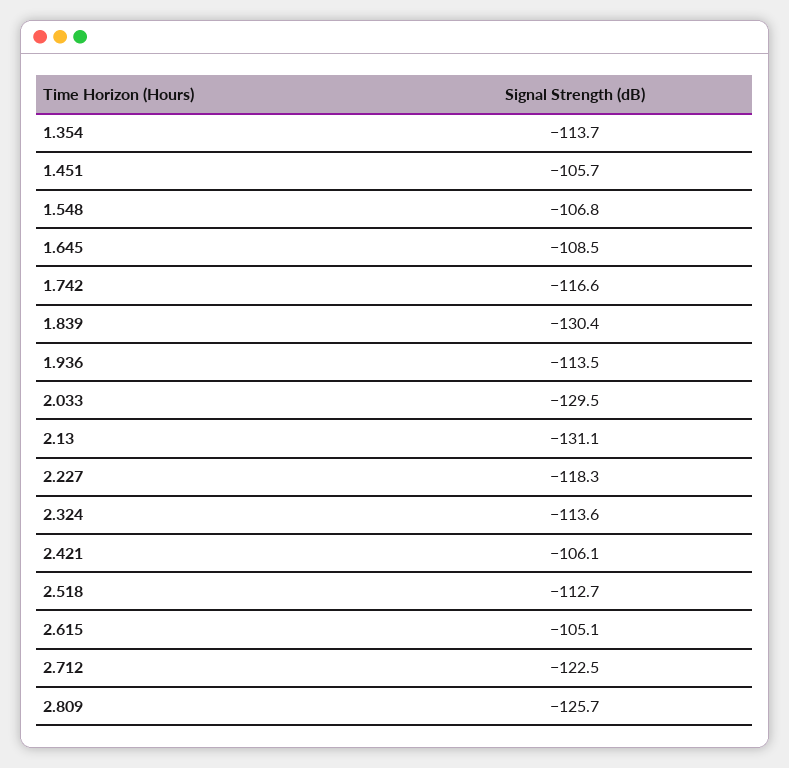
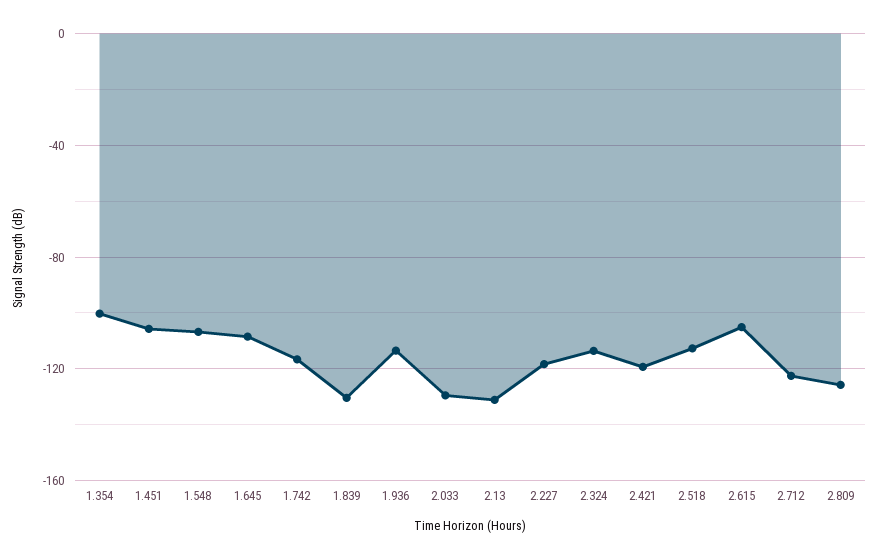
1.354: -113.7 -> -100
2.421: -106.1 -> -120

